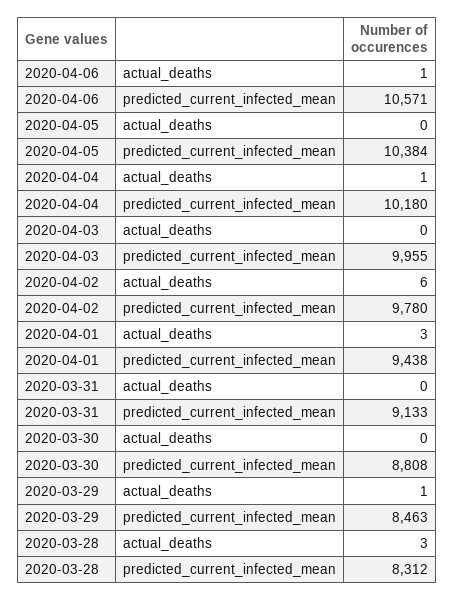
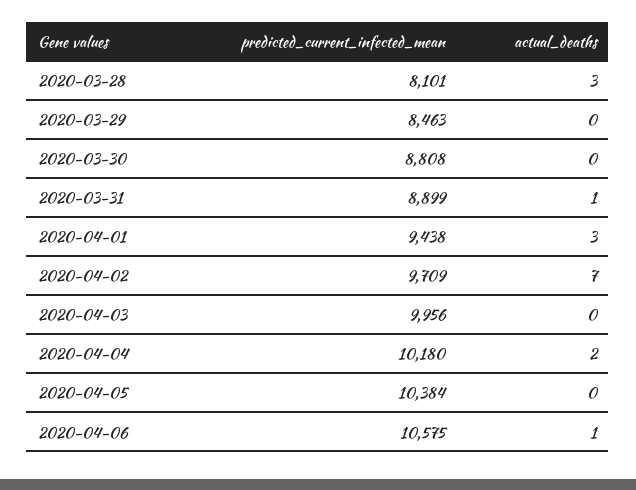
2020-04-06, predicted_current_infected_mean: 10571 -> 10575
2020-04-04, actual_deaths: 1 -> 2
2020-04-03, predicted_current_infected_mean: 9955 -> 9956
2020-04-02, actual_deaths: 6 -> 7
2020-04-02, predicted_current_infected_mean: 9780 -> 9709
2020-03-31, actual_deaths: 0 -> 1
2020-03-31, predicted_current_infected_mean: 9133 -> 8899
2020-03-29, actual_deaths: 1 -> 0
2020-03-28, predicted_current_infected_mean: 8312 -> 8101

